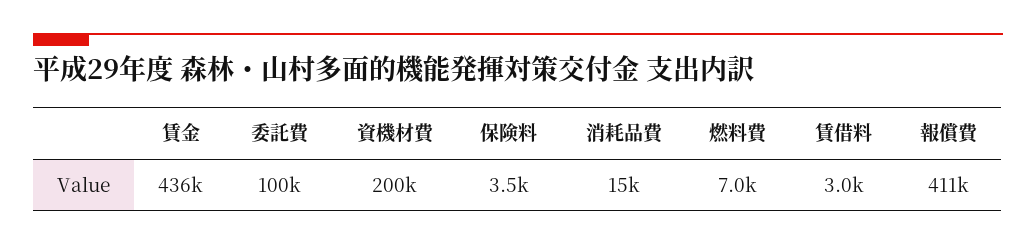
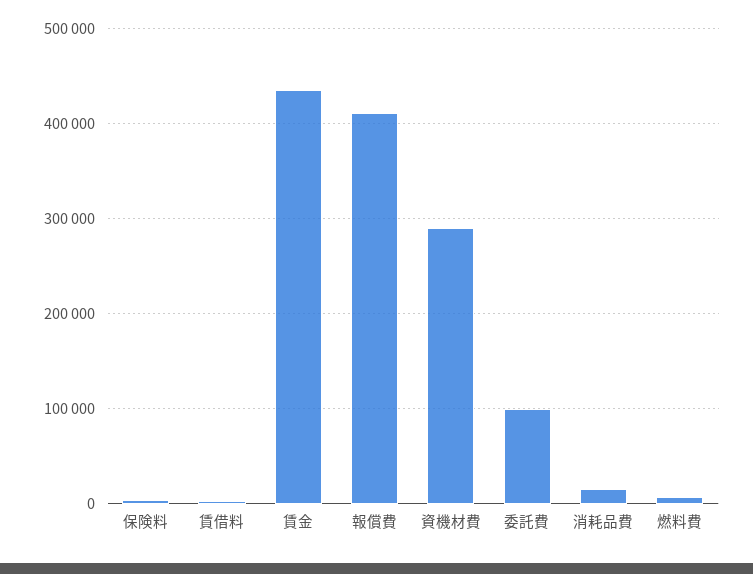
資機材費: 200000 -> 290000

